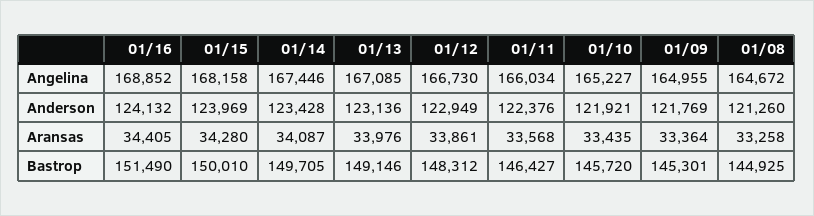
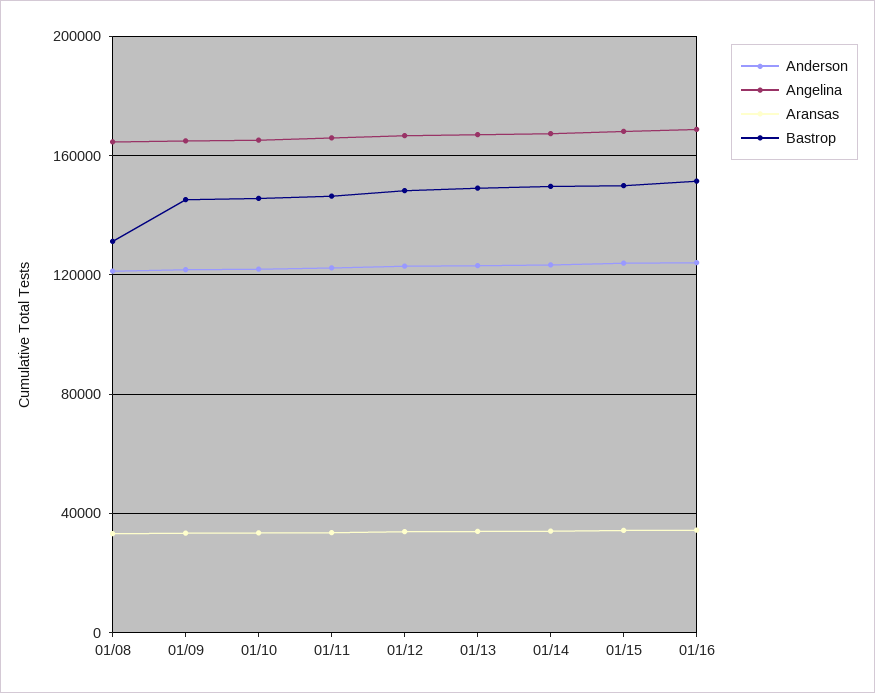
Bastrop, 01/08: 144925 -> 130000

